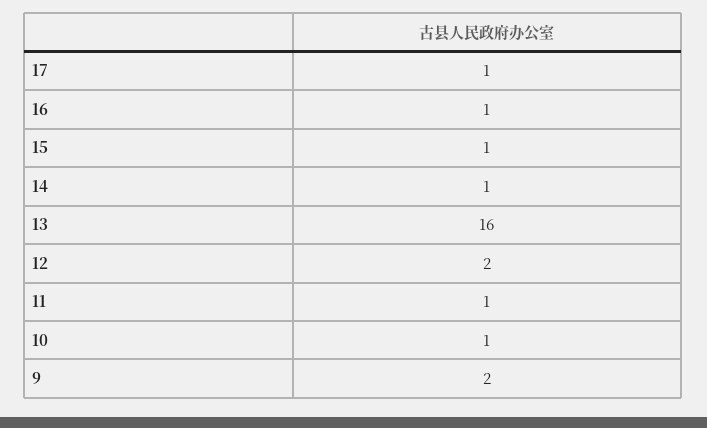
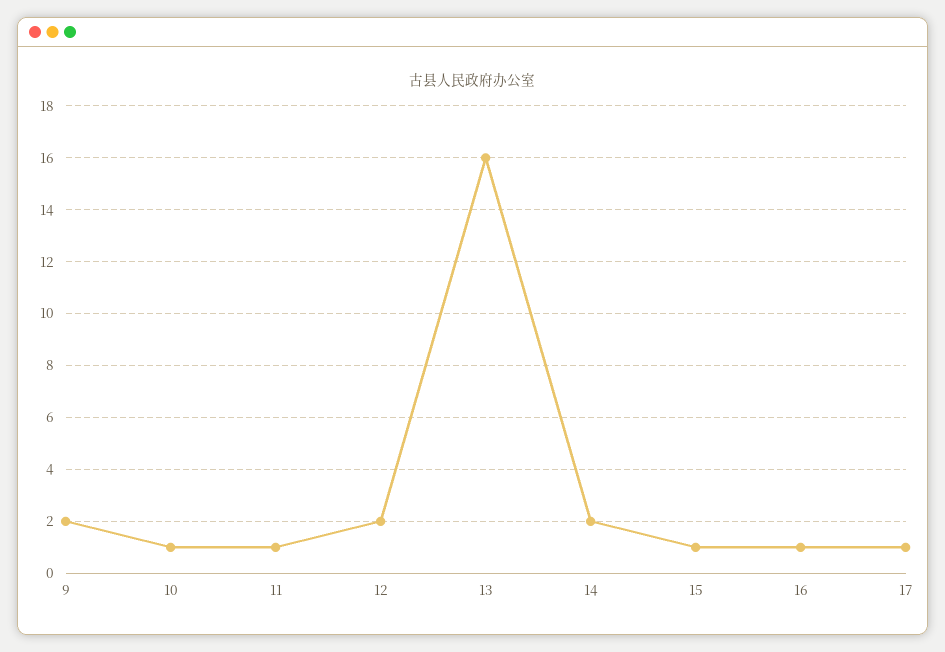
14: 1 -> 2

